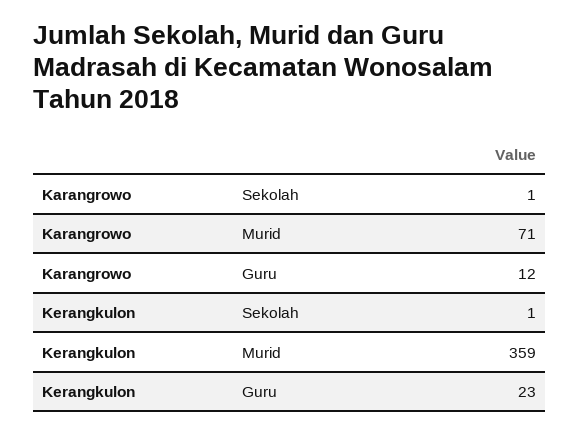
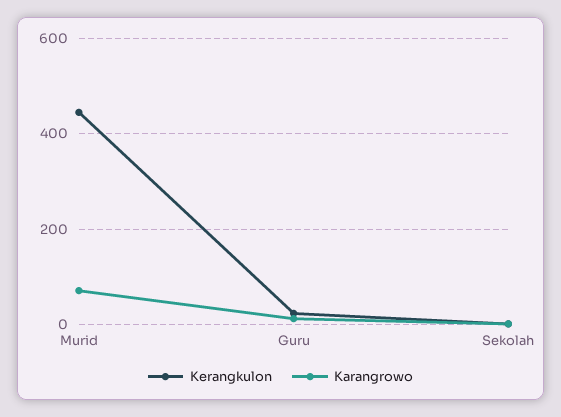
Kerangkulon, Murid: 359 -> 440

